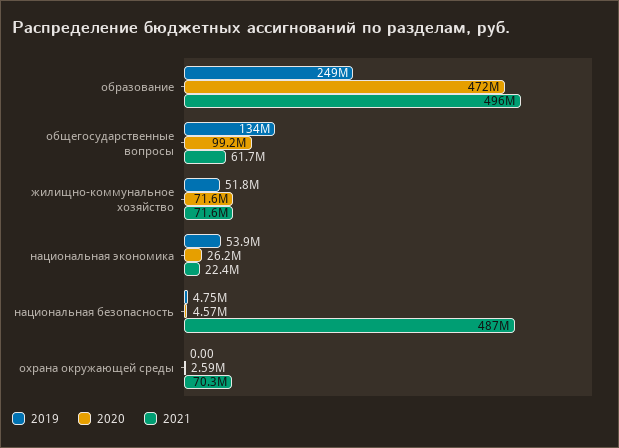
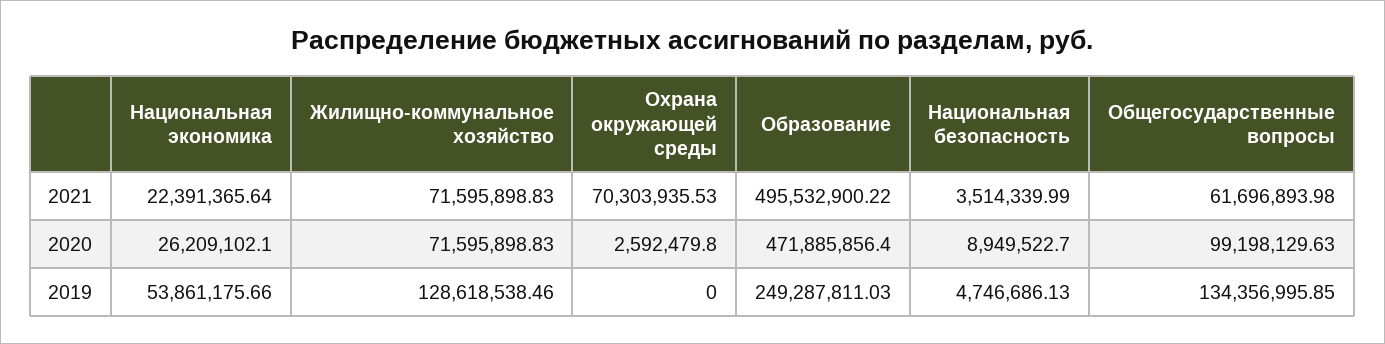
2019, жилищно-коммунальное хозяйство: 51800000 -> 128618538.46
2020, национальная безопасность: 4570000 -> 8949522.7
2021, национальная безопасность: 487000000 -> 3514339.99

